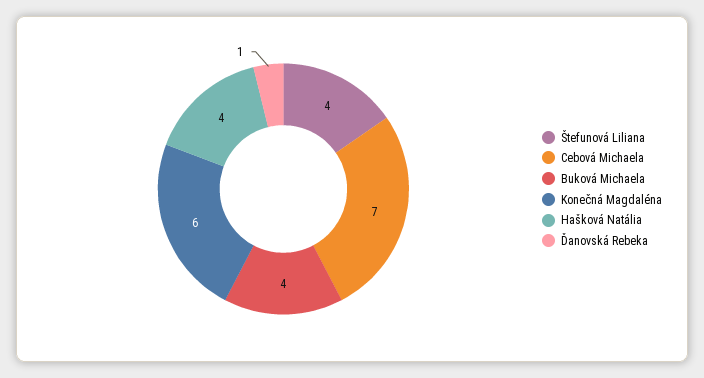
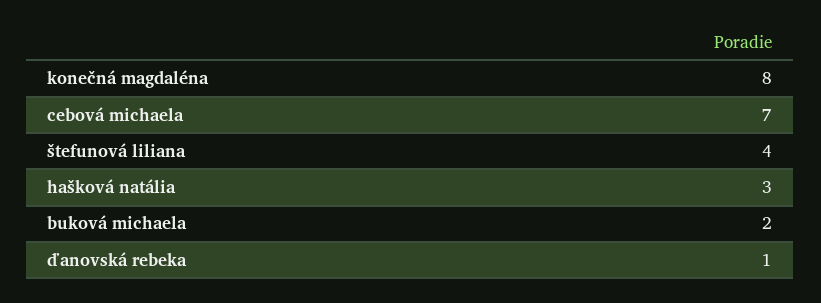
Buková Michaela: 4 -> 2
Konečná Magdaléna: 6 -> 8
Hašková Natália: 4 -> 3

